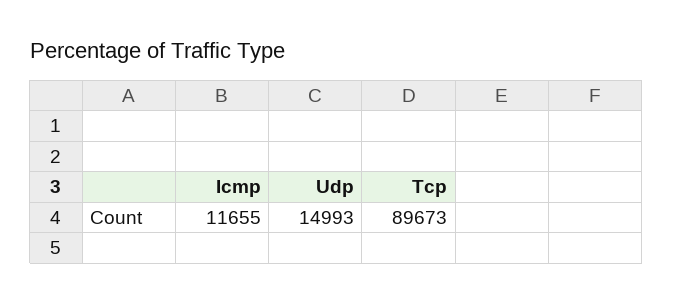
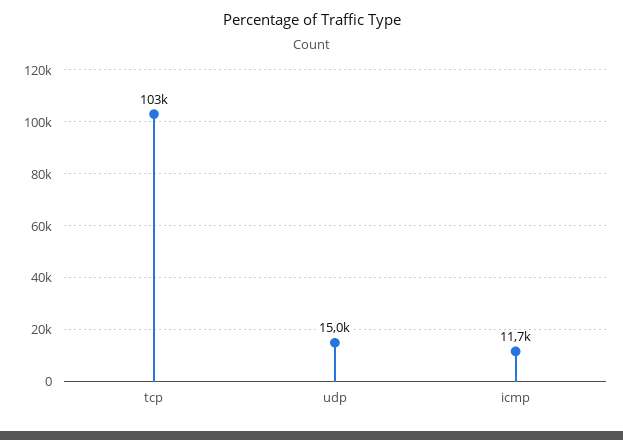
Tcp: 89673 -> 103000

